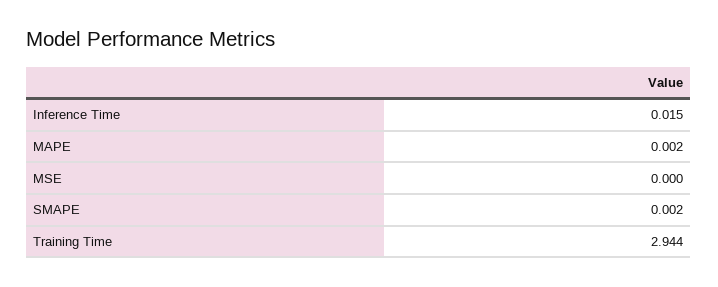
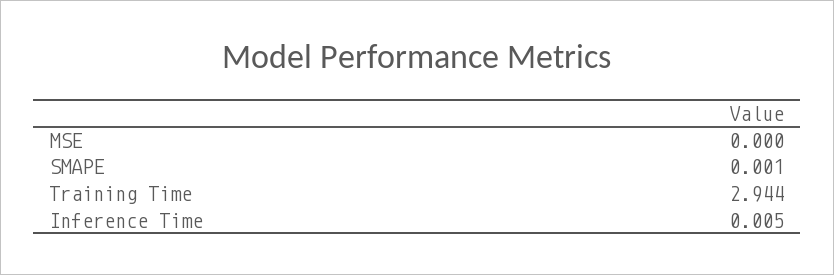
Inference Time: 0.015 -> 0.005
MAPE: 0.002 -> none
SMAPE: 0.002 -> 0.001

